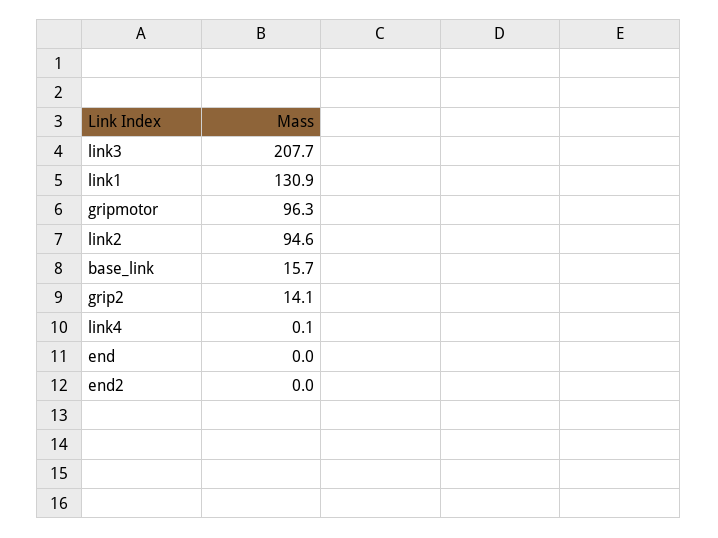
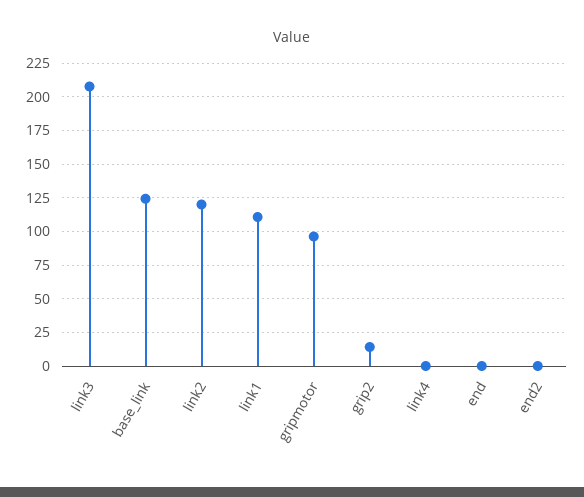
link1: 130.9 -> 110
link2: 94.6 -> 120
base_link: 15.7 -> 125

